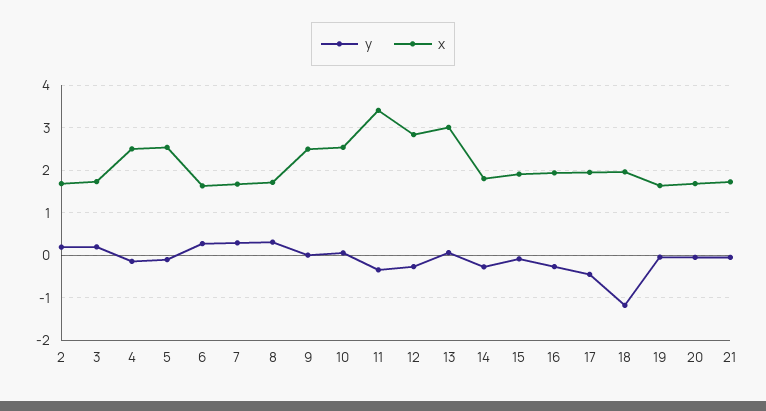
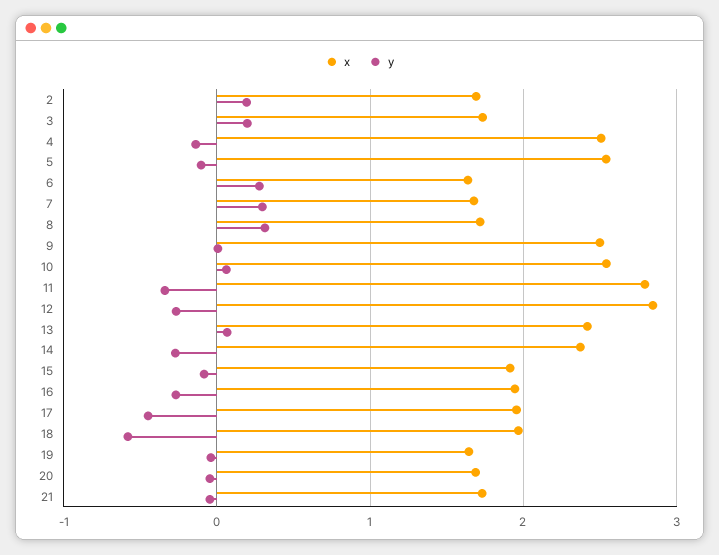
x, 11: 3.4 -> 2.8
x, 13: 3 -> 2.4
x, 14: 1.8 -> 2.4
y, 18: -1.2 -> -0.6

